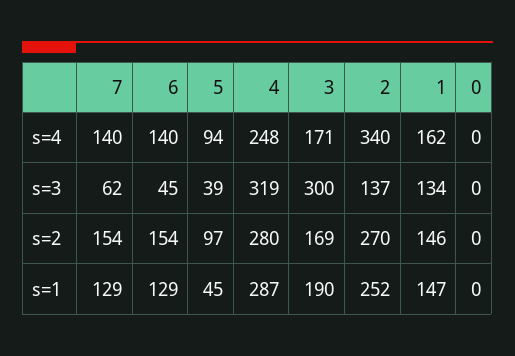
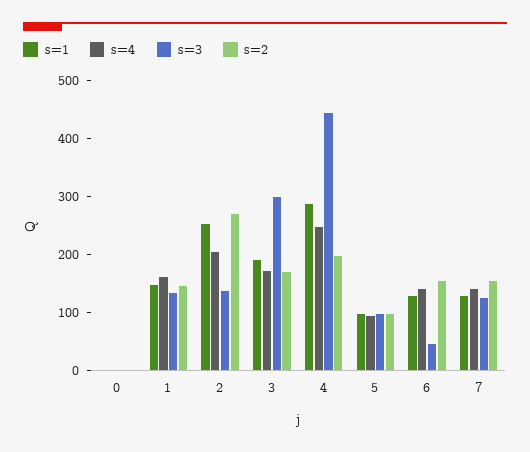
s=4, 2: 340 -> 200
s=3, 7: 62 -> 120
s=3, 5: 39 -> 100
s=3, 4: 319 -> 440
s=2, 4: 280 -> 200
s=1, 5: 45 -> 100

